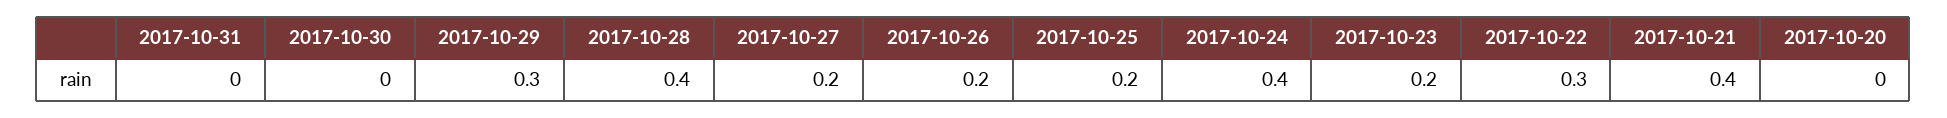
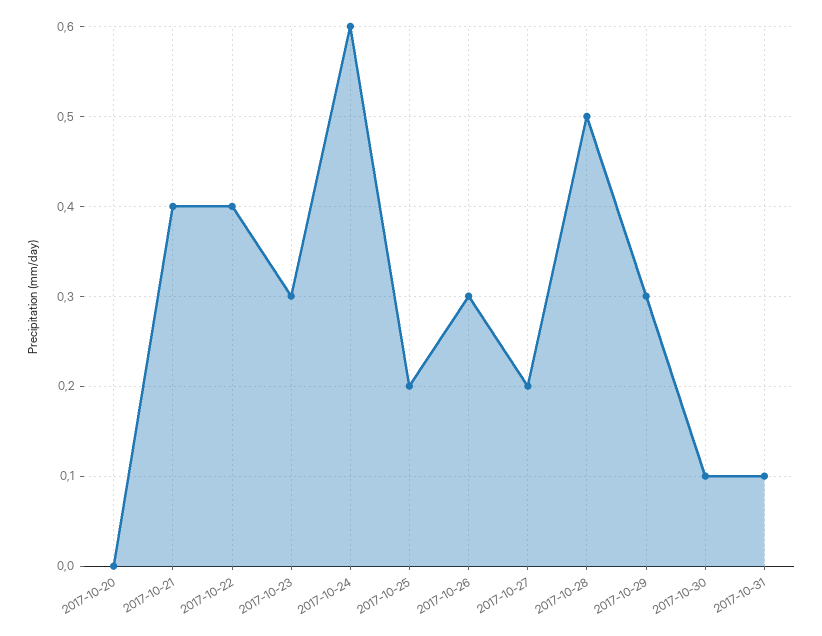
2017-10-31: 0 -> 0.1
2017-10-30: 0 -> 0.1
2017-10-28: 0.4 -> 0.5
2017-10-26: 0.2 -> 0.3
2017-10-24: 0.4 -> 0.6
2017-10-23: 0.2 -> 0.3
2017-10-22: 0.3 -> 0.4

